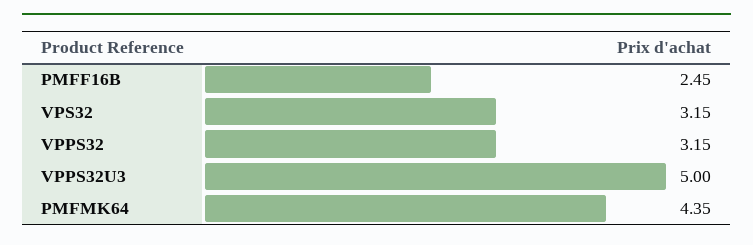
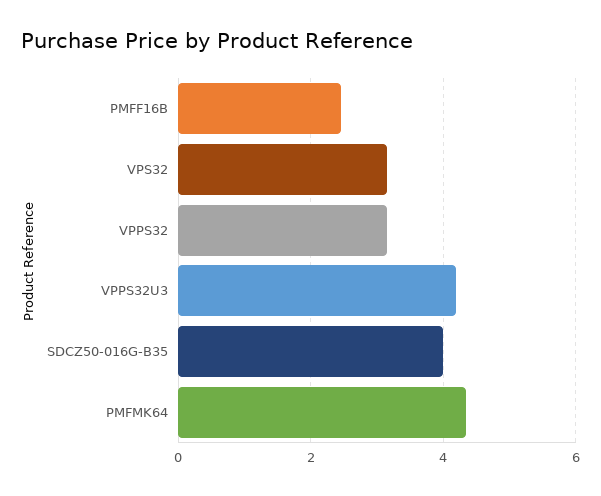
VPPS32U3: 5 -> 4.2
SDCZ50-016G-B35: none -> 4

